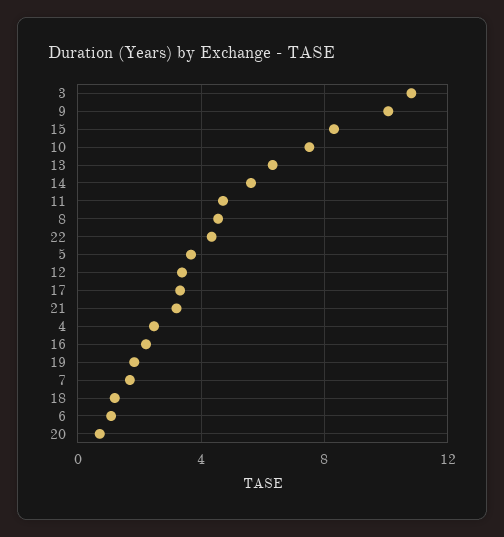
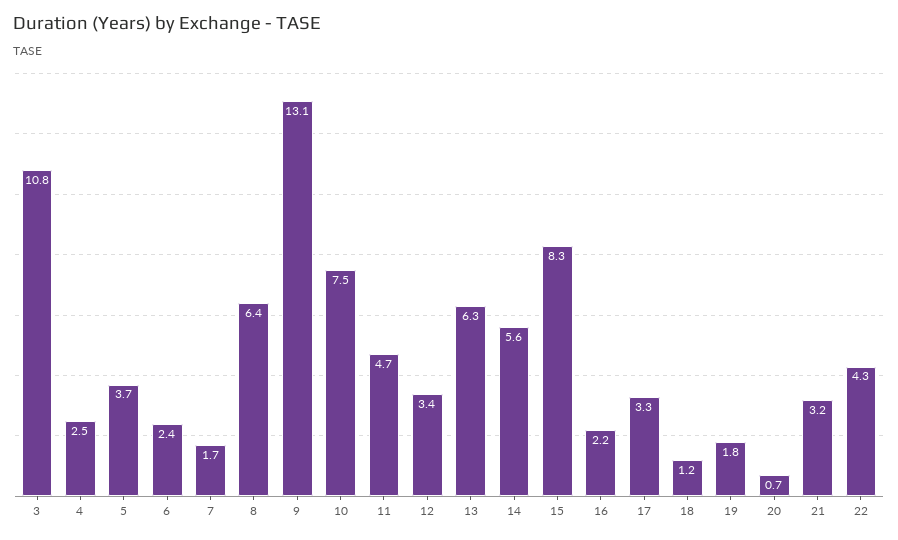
9: 10 -> 13.1
8: 4.5 -> 6.4
6: 1 -> 2.4

